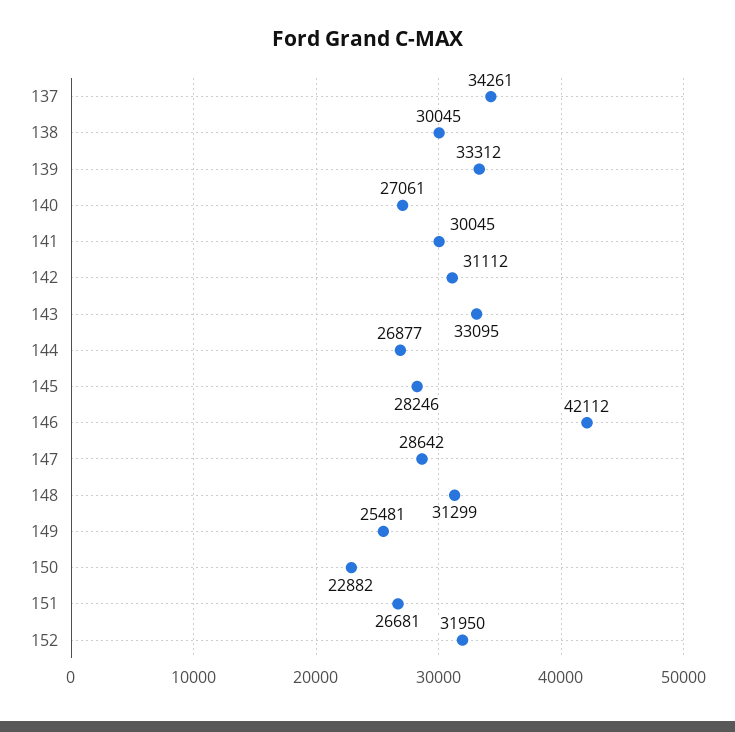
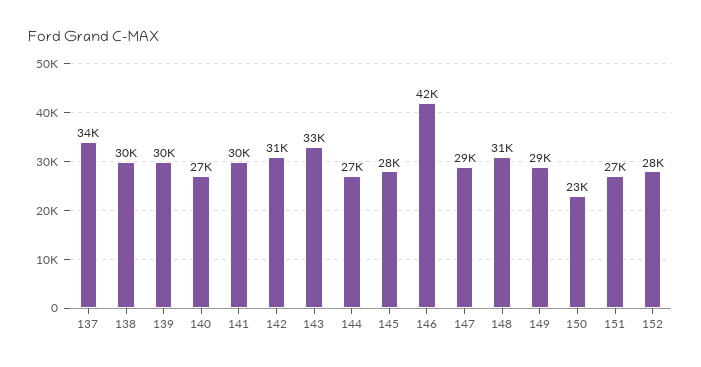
139: 33312 -> 30000
149: 25481 -> 29000
152: 31950 -> 28000

